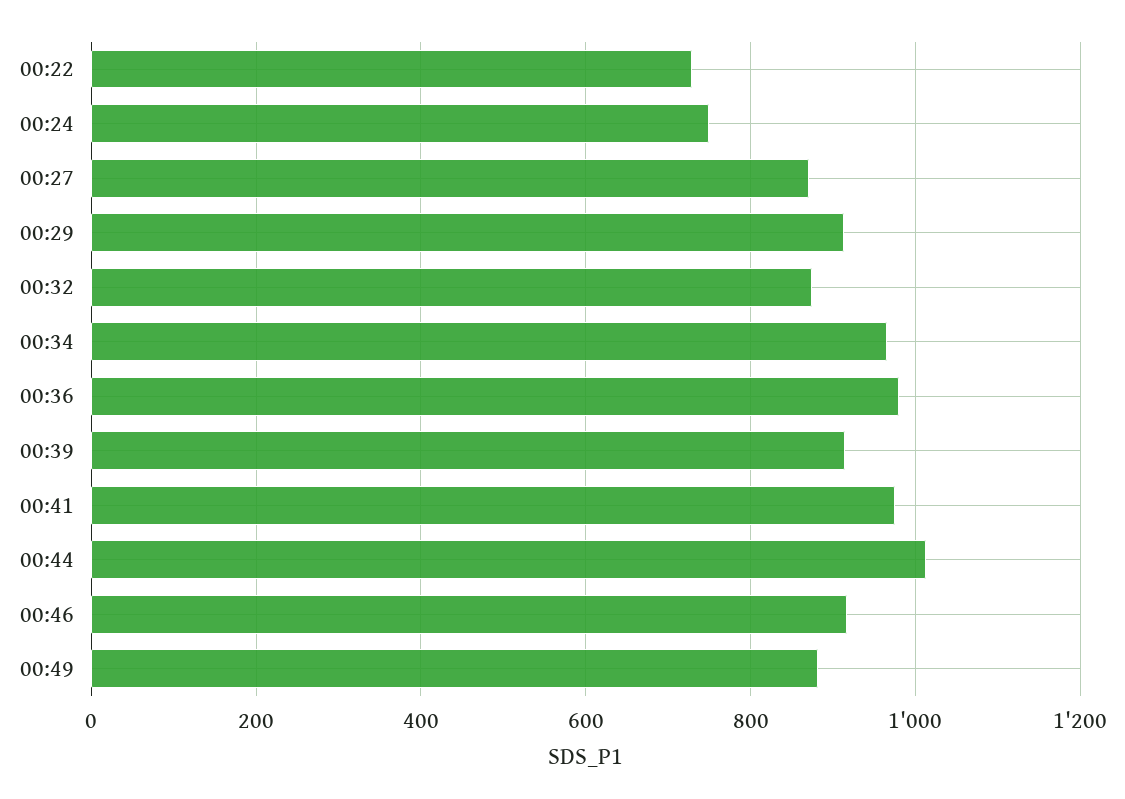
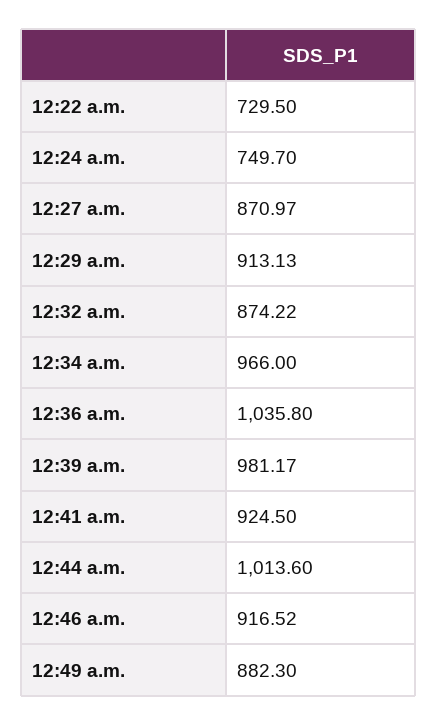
00:36: 980 -> 1035.8
00:39: 920 -> 981.17
00:41: 980 -> 924.5

